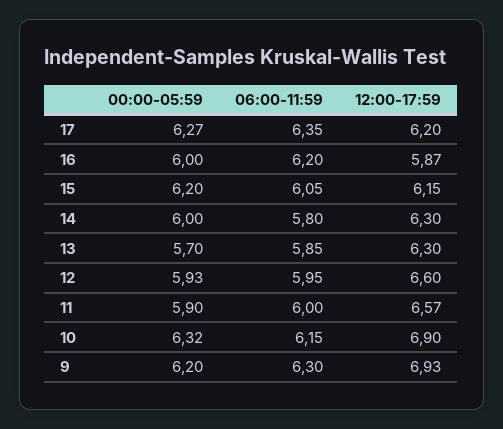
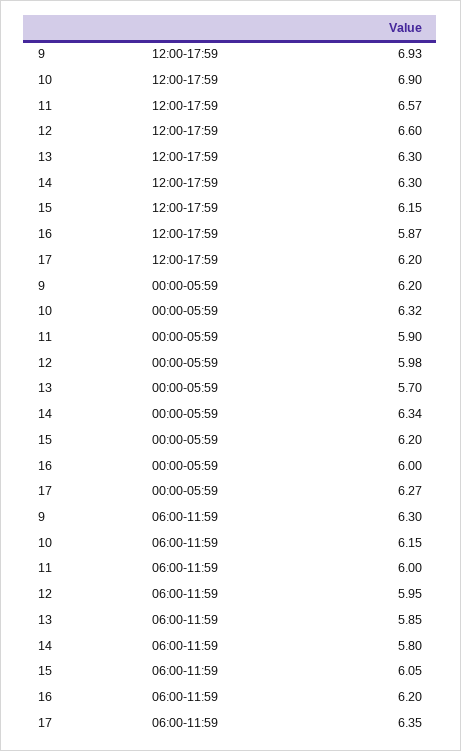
00:00-05:59, 14: 6 -> 6.34
00:00-05:59, 12: 5.93 -> 5.98

